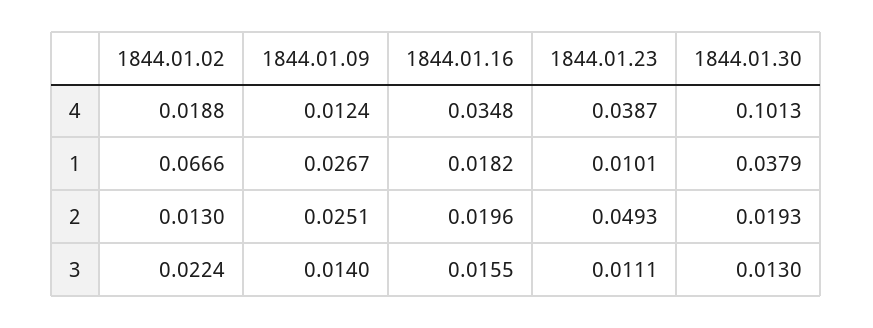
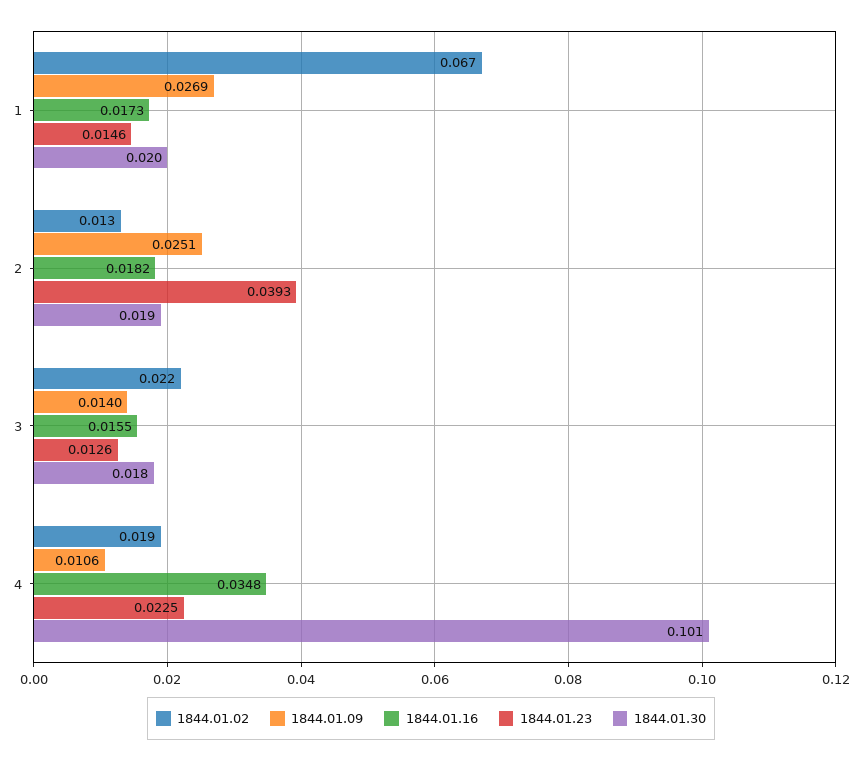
1844.01.09, 4: 0.0124 -> 0.0106
1844.01.23, 4: 0.0387 -> 0.0225
1844.01.09, 1: 0.0267 -> 0.0269
1844.01.16, 1: 0.0182 -> 0.0173
1844.01.23, 1: 0.0101 -> 0.0146
1844.01.30, 1: 0.0379 -> 0.02
1844.01.16, 2: 0.0196 -> 0.0182
1844.01.23, 2: 0.0493 -> 0.0393
1844.01.23, 3: 0.0111 -> 0.0126
1844.01.30, 3: 0.013 -> 0.018

